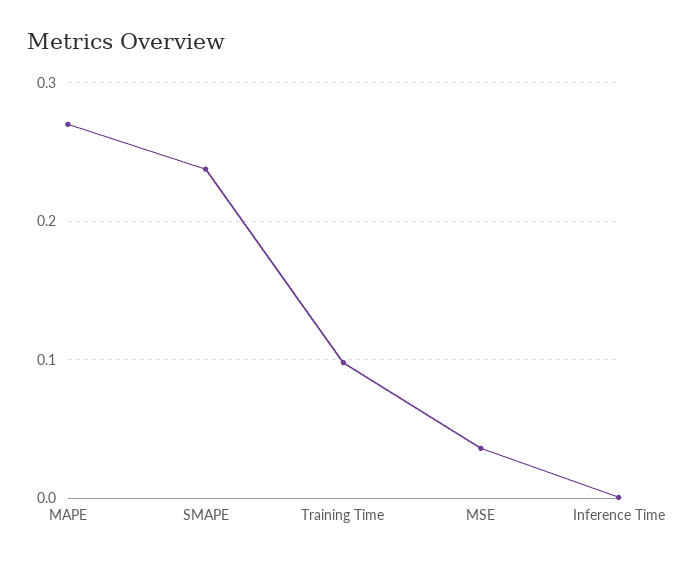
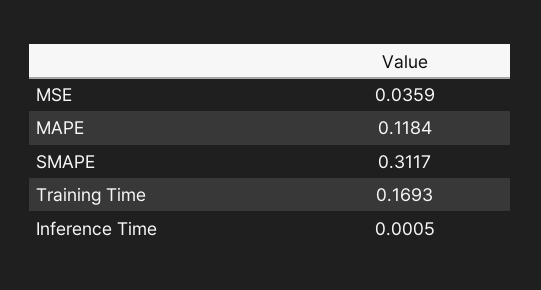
MAPE: 0.27 -> 0.1184
SMAPE: 0.24 -> 0.3117
Training Time: 0.1 -> 0.1693

